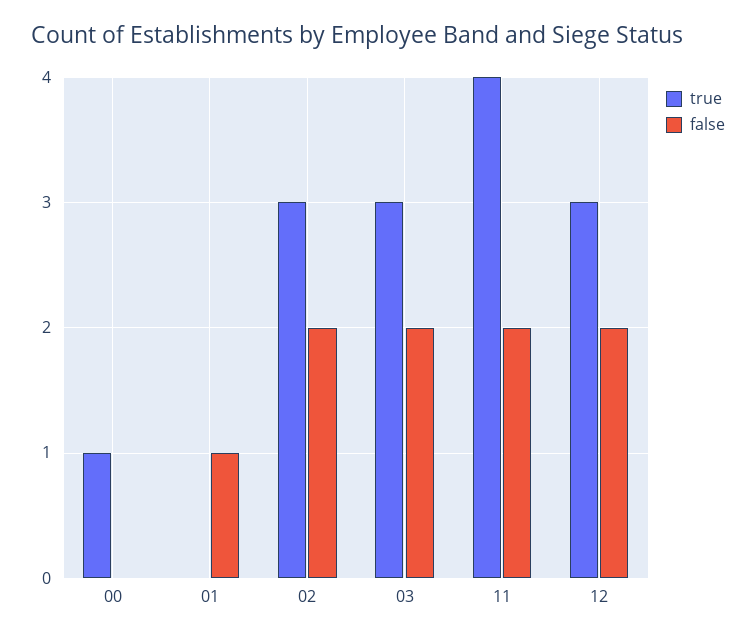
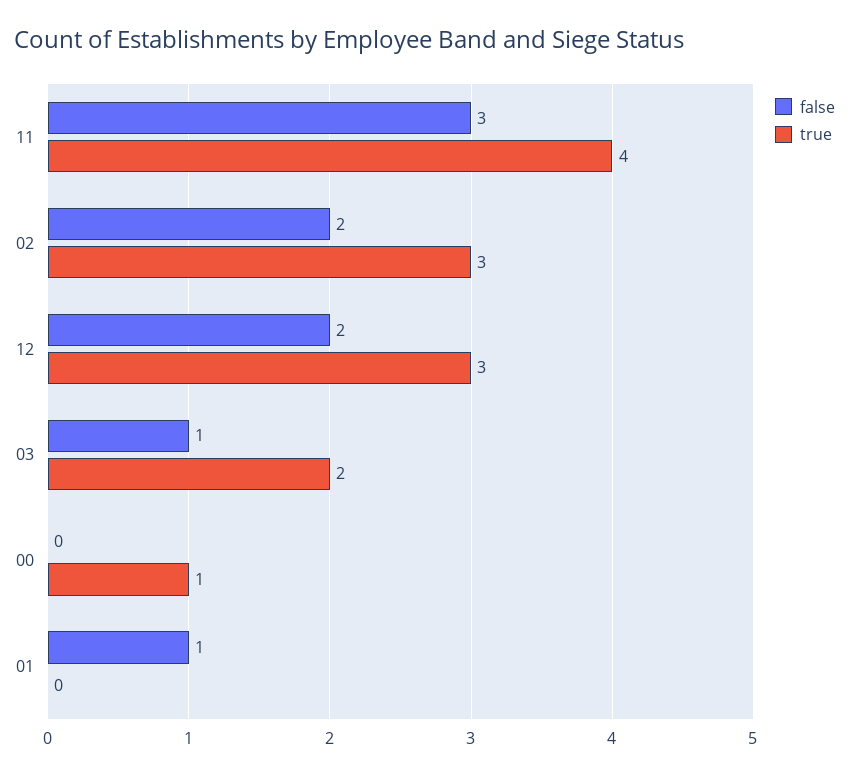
true, 03: 3 -> 2
false, 03: 2 -> 1
false, 11: 2 -> 3

